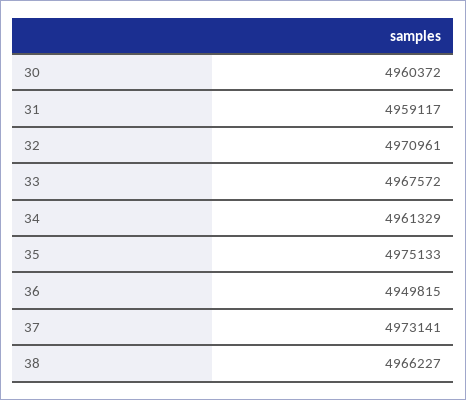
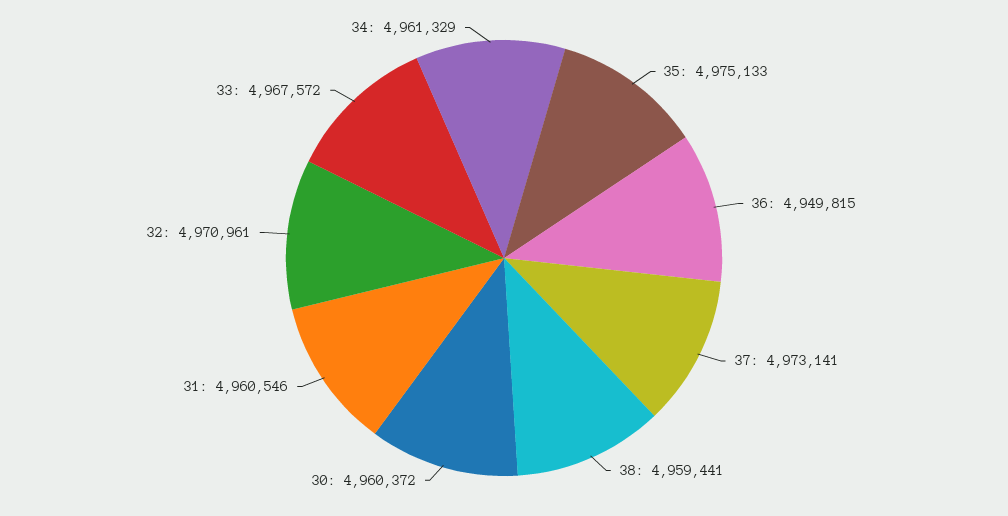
31: 4959117 -> 4960546
38: 4966227 -> 4959441

